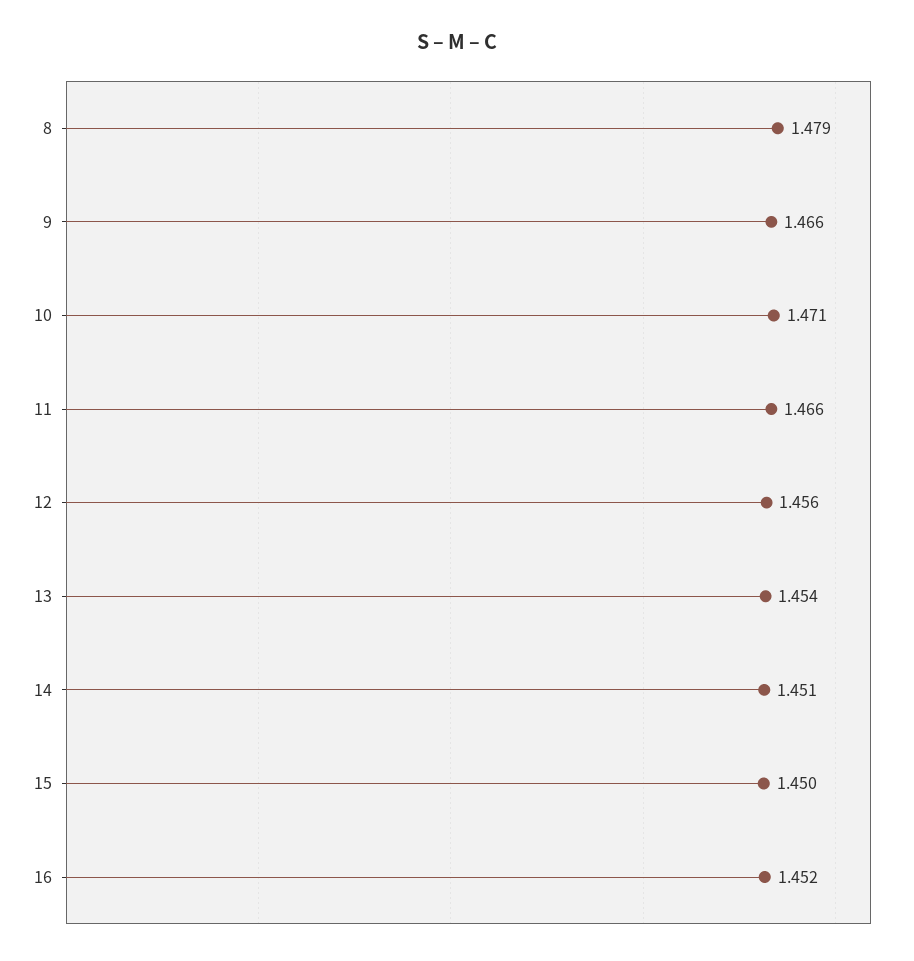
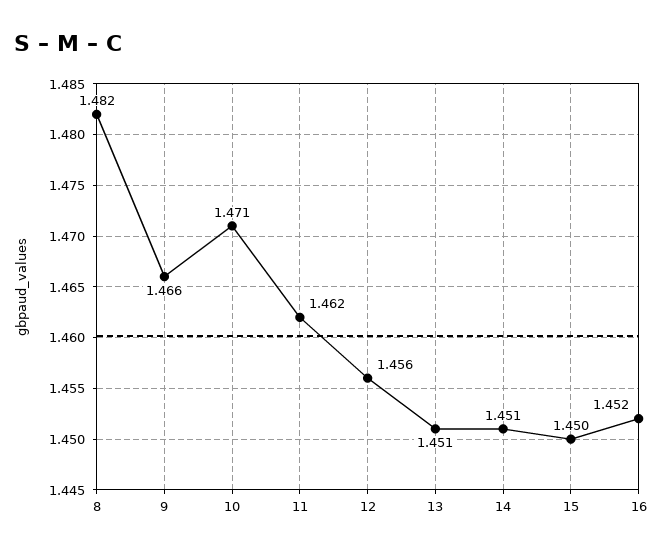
8: 1.479 -> 1.482
11: 1.466 -> 1.462
13: 1.454 -> 1.451

